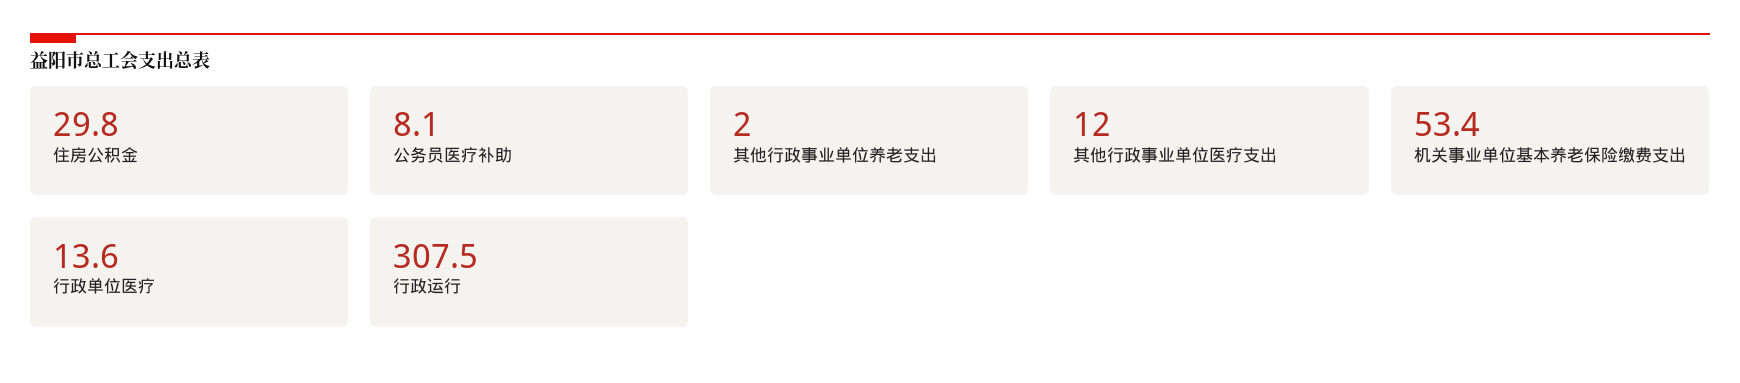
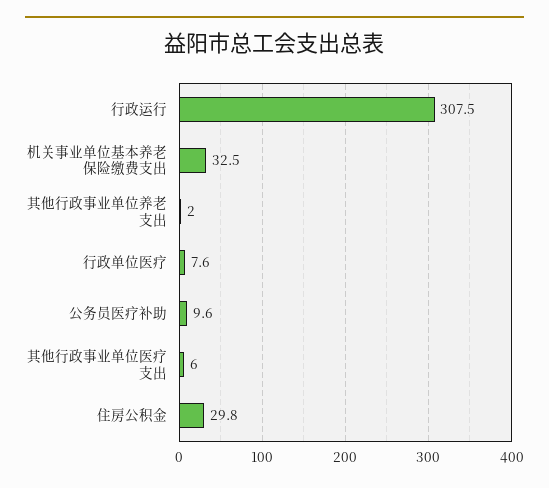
公务员医疗补助: 8.1 -> 9.6
其他行政事业单位医疗支出: 12 -> 6
机关事业单位基本养老保险缴费支出: 53.4 -> 32.5
行政单位医疗: 13.6 -> 7.6

